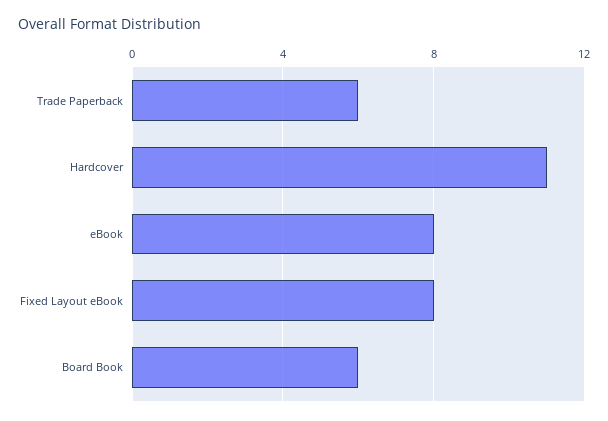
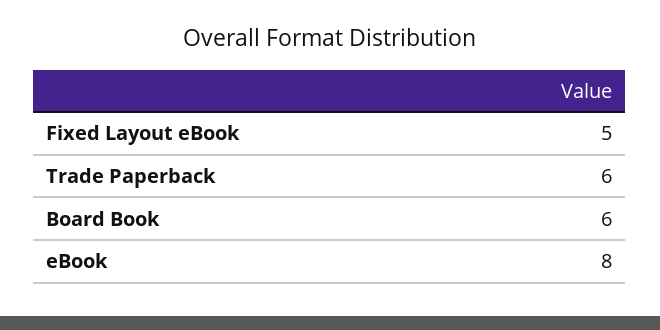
Hardcover: 11 -> none
Fixed Layout eBook: 8 -> 5

